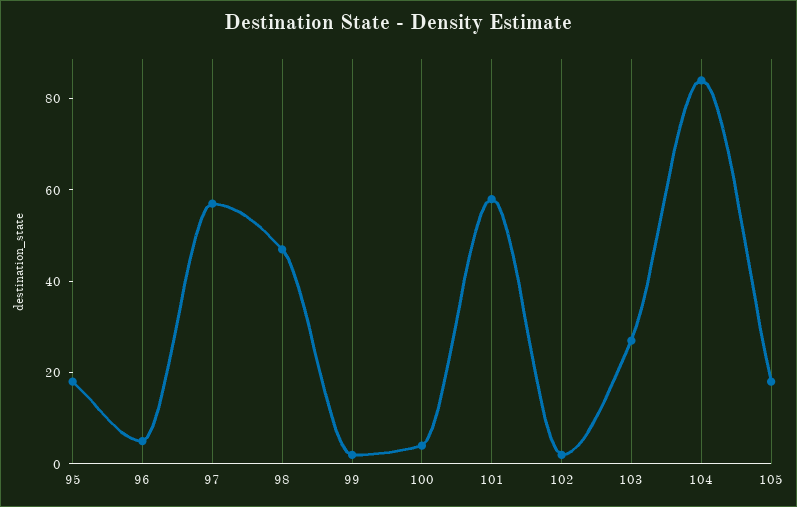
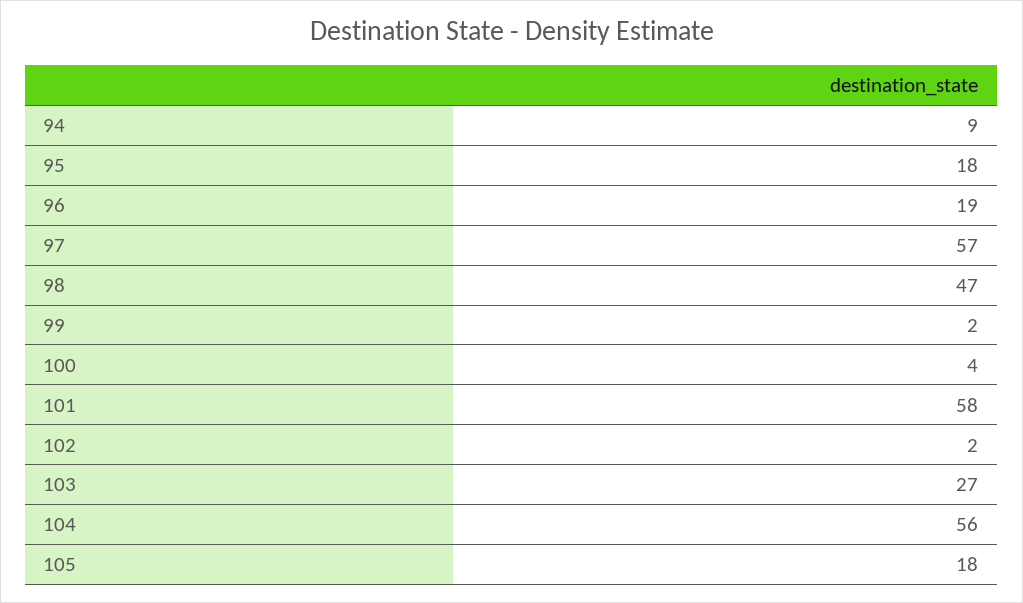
96: 5 -> 19
104: 85 -> 56
94: none -> 9

